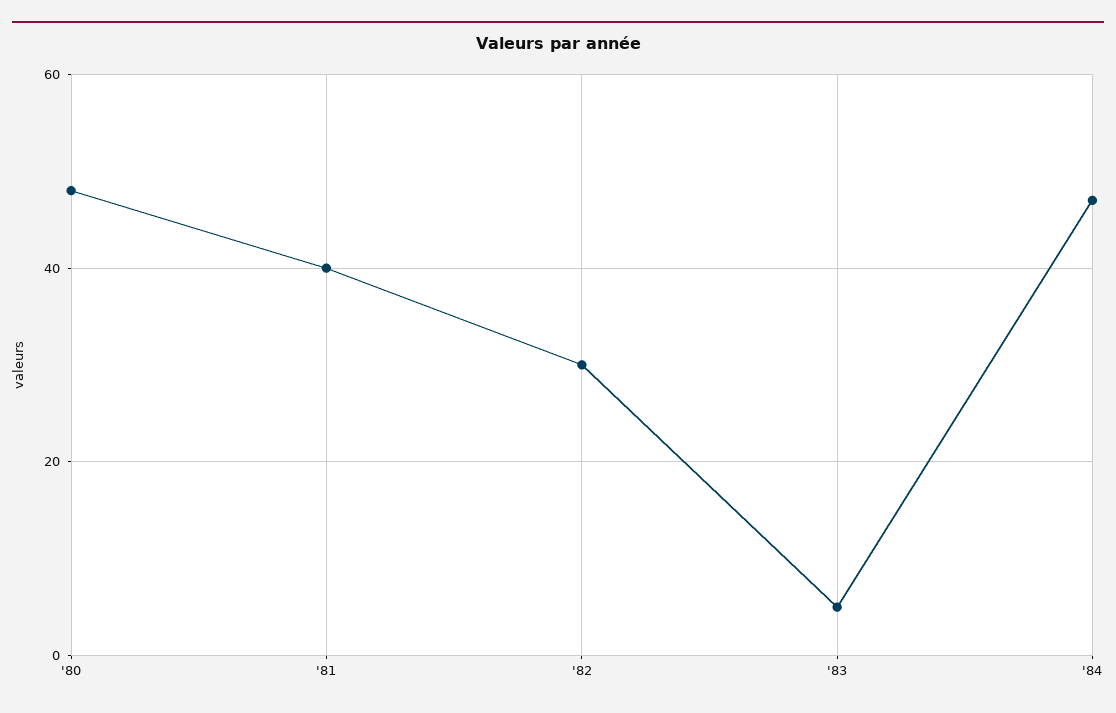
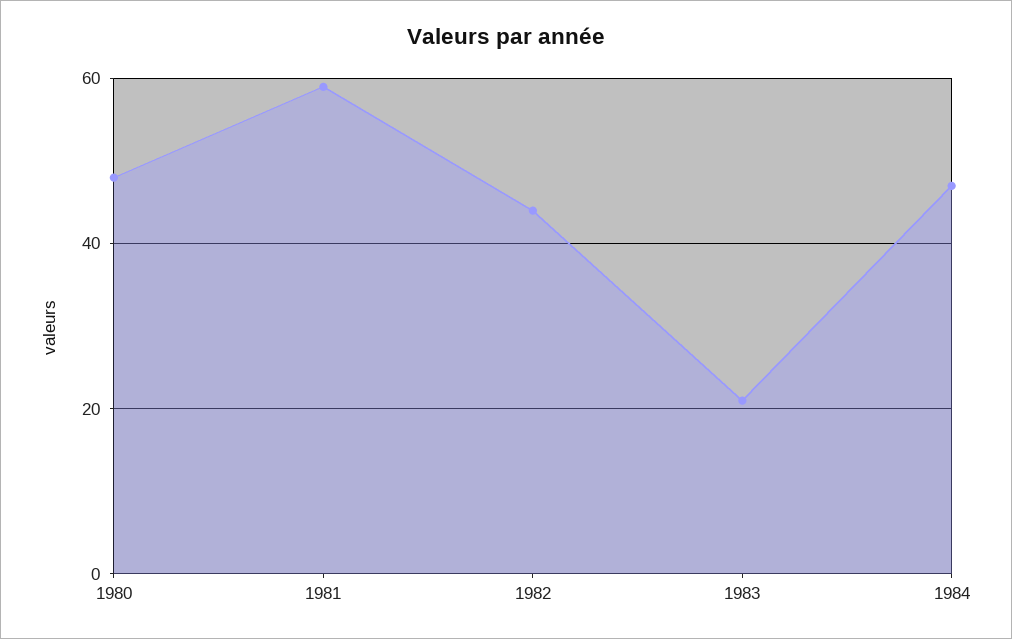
'81: 40 -> 60
'82: 30 -> 45
'83: 5 -> 20

